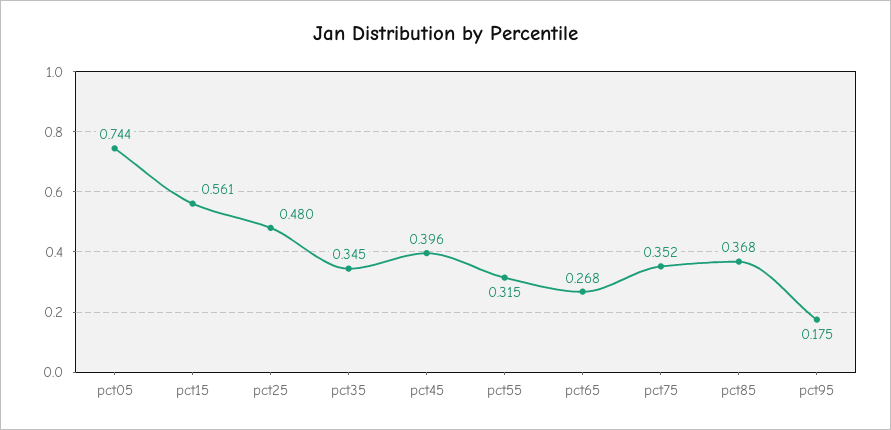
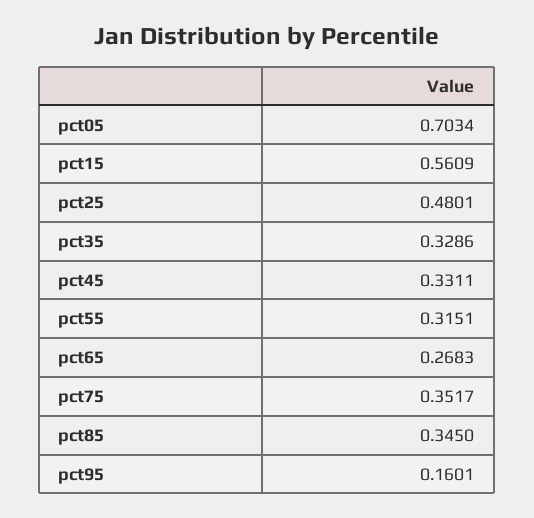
pct05: 0.744 -> 0.7034
pct35: 0.345 -> 0.3286
pct45: 0.396 -> 0.3311
pct85: 0.368 -> 0.345
pct95: 0.175 -> 0.1601

